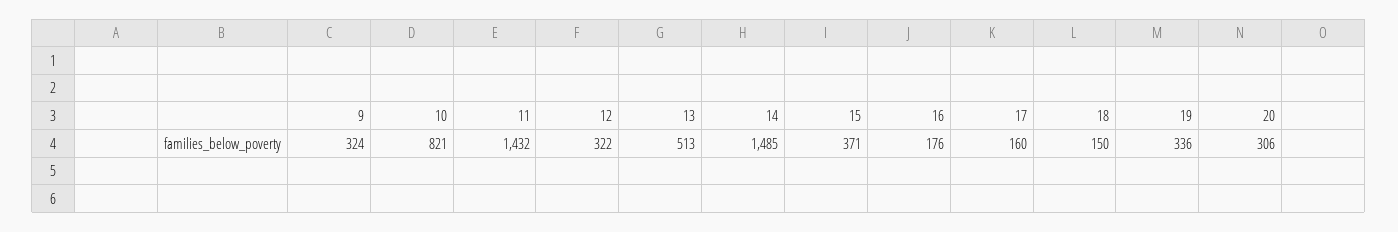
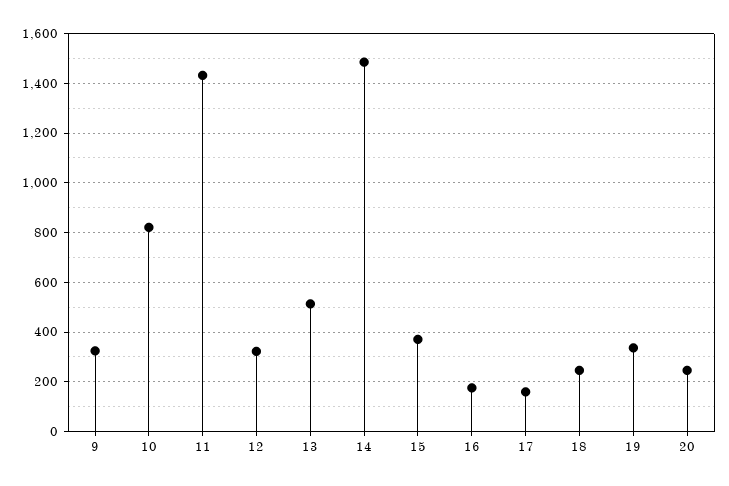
18: 150 -> 250
20: 306 -> 250

